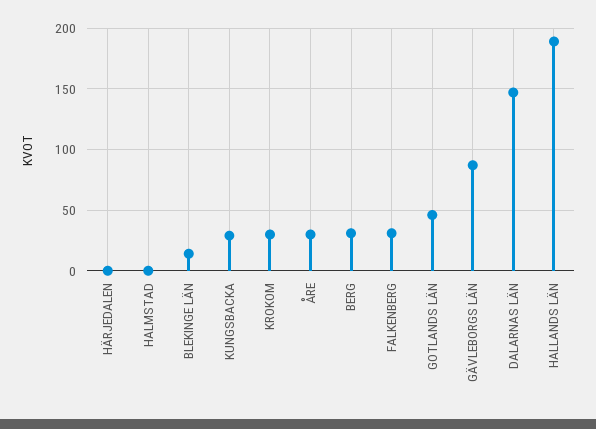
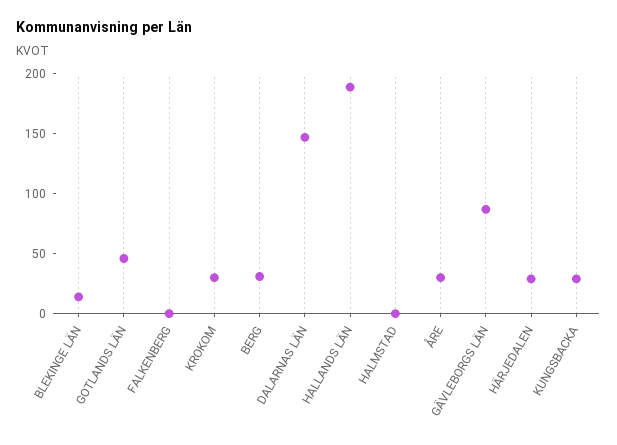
HÄRJEDALEN: 0 -> 30
FALKENBERG: 30 -> 0

